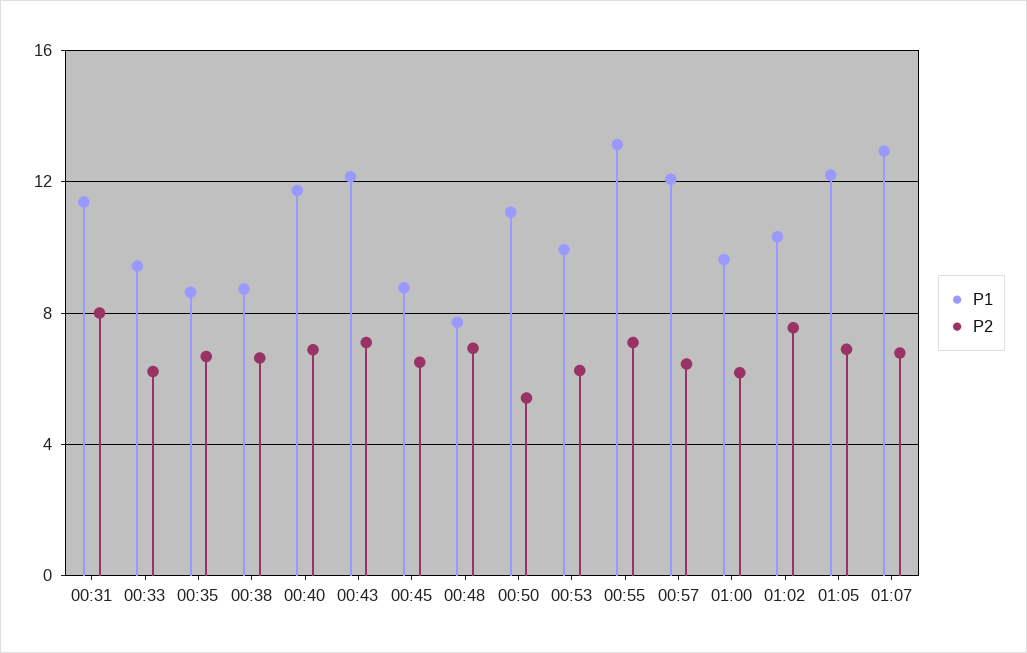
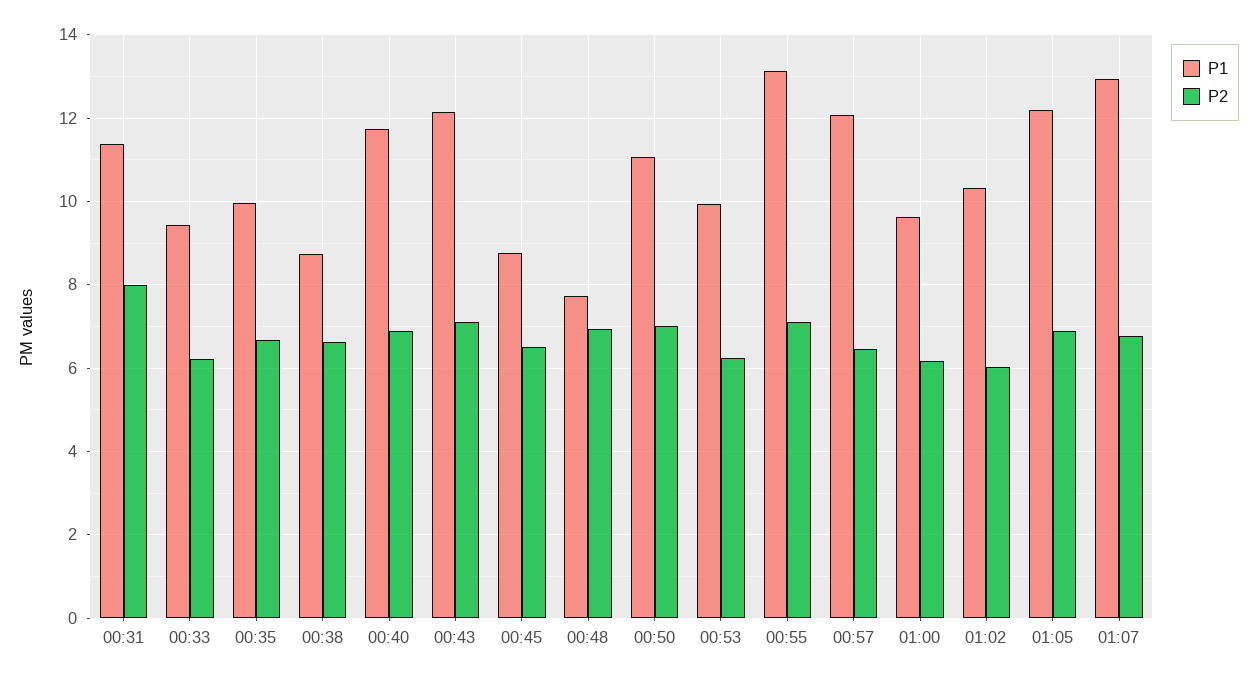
P1, 00:35: 8.5 -> 10
P2, 00:50: 5.5 -> 7
P2, 01:02: 7.5 -> 6

